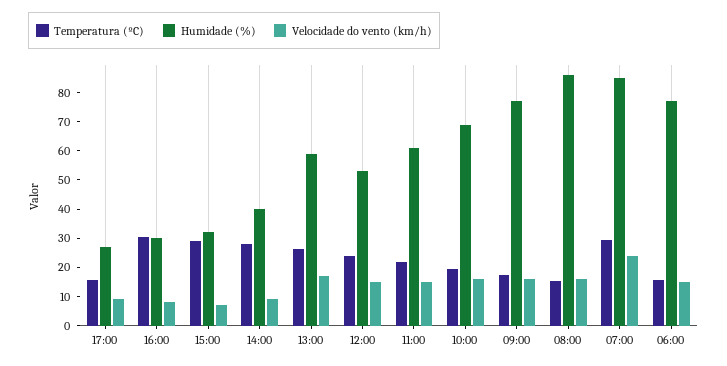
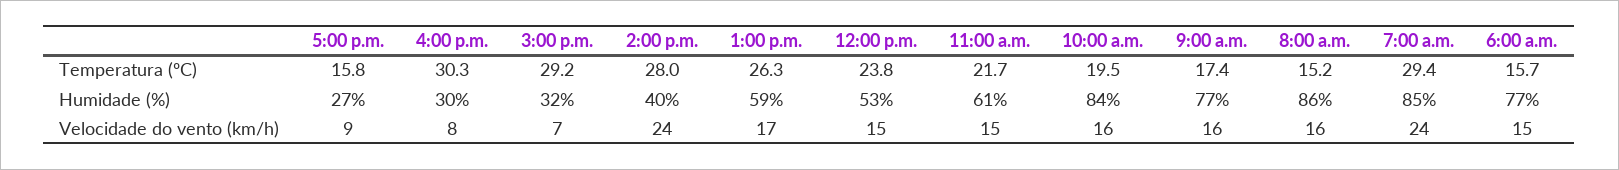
Velocidade do vento (km/h), 14:00: 10 -> 24
Humidade (%), 10:00: 70 -> 84

